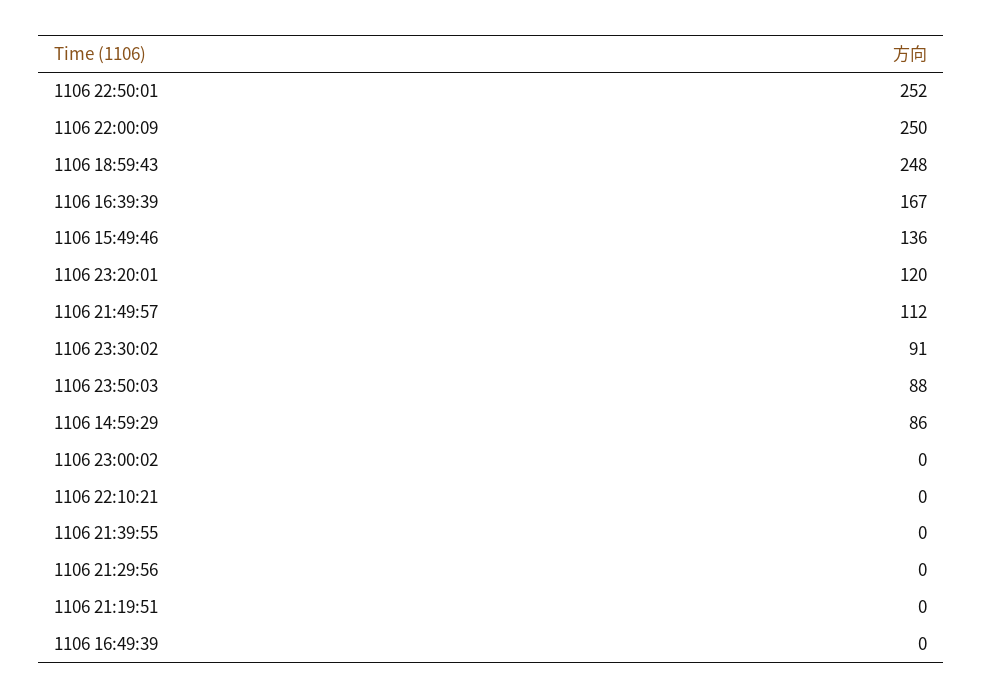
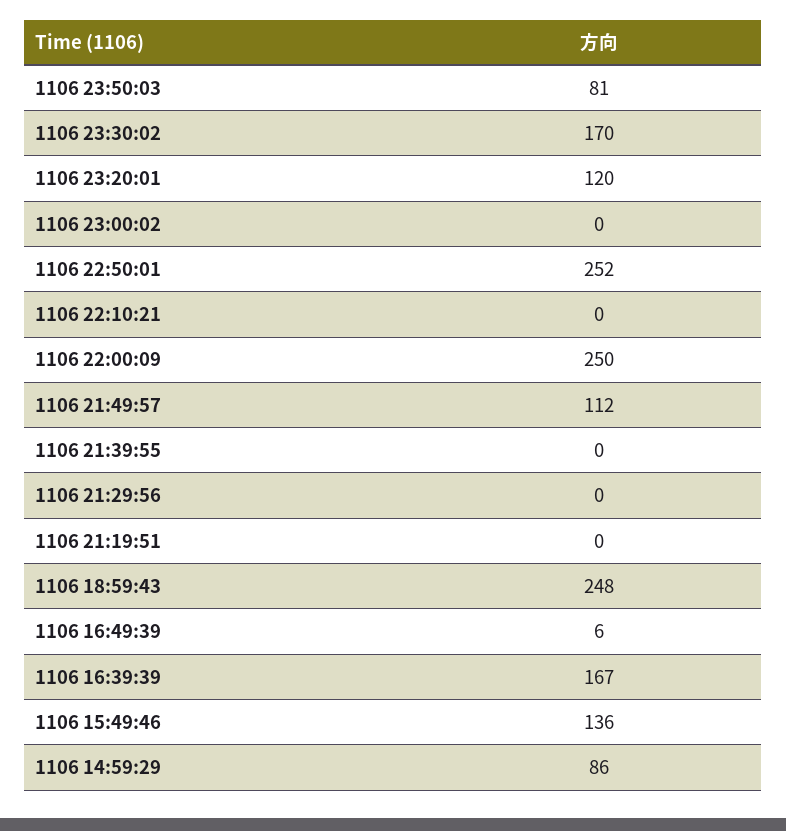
1106 23:30:02: 91 -> 170
1106 23:50:03: 88 -> 81
1106 16:49:39: 0 -> 6

